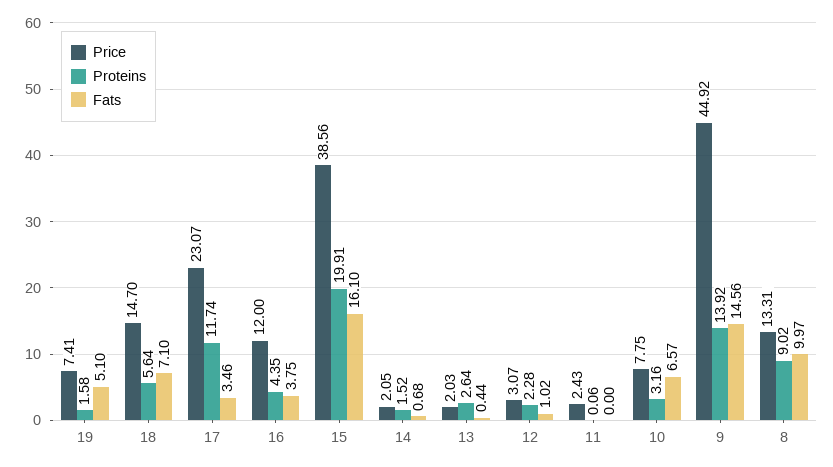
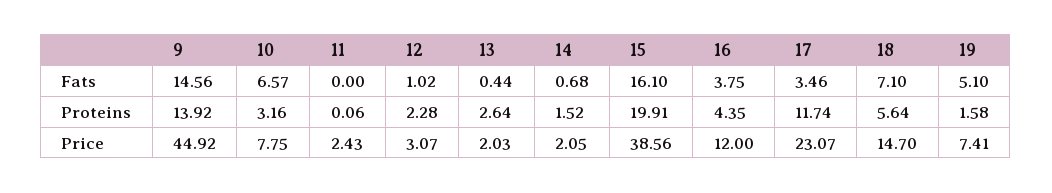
Price, 8: 13.31 -> none
Proteins, 8: 9.02 -> none
Fats, 8: 9.97 -> none

